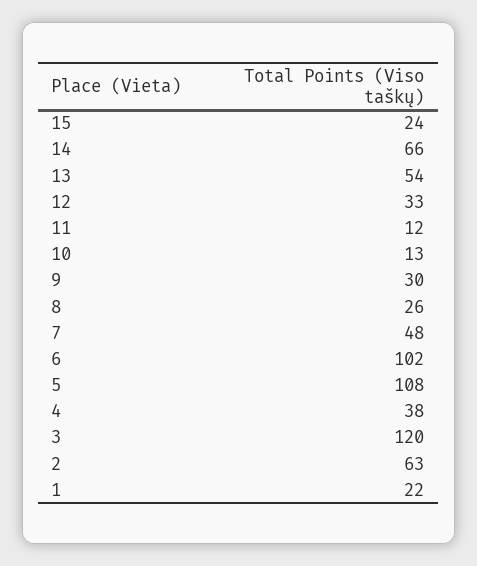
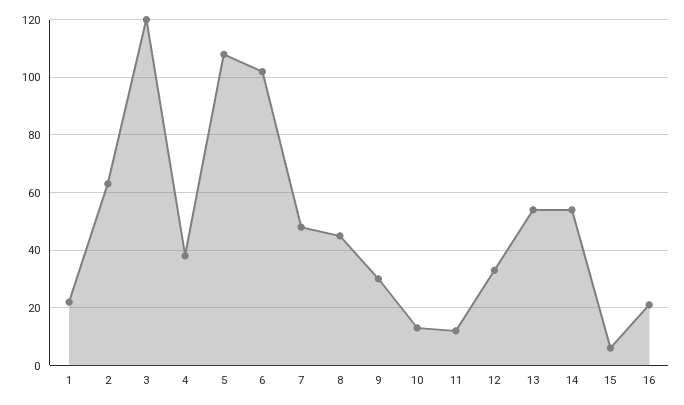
15: 24 -> 5
14: 66 -> 55
8: 26 -> 45
16: none -> 20

